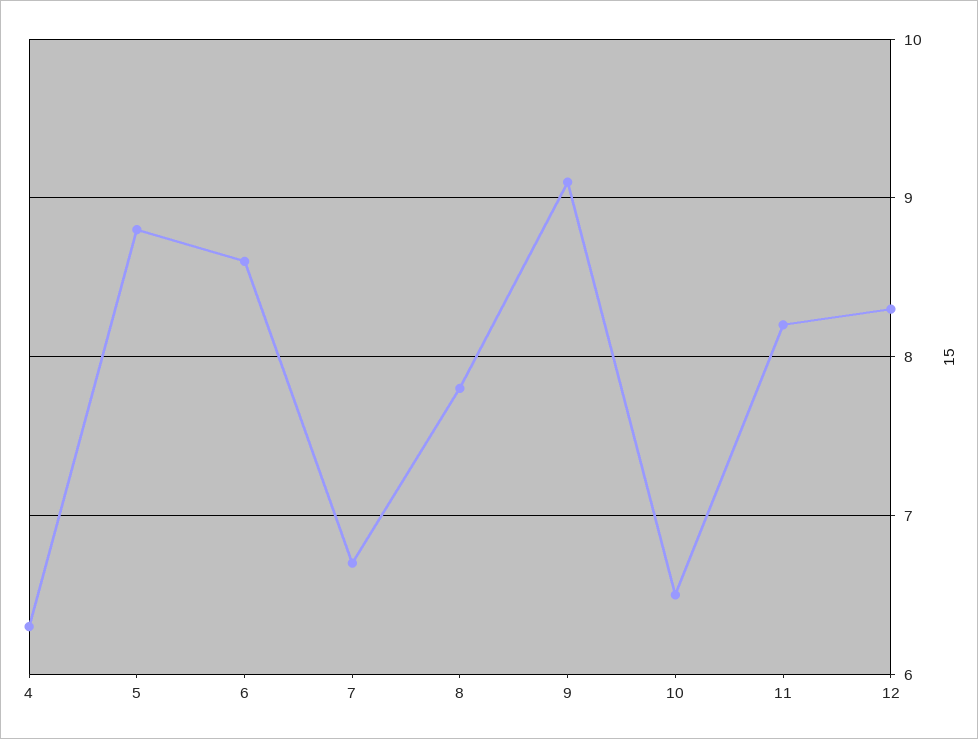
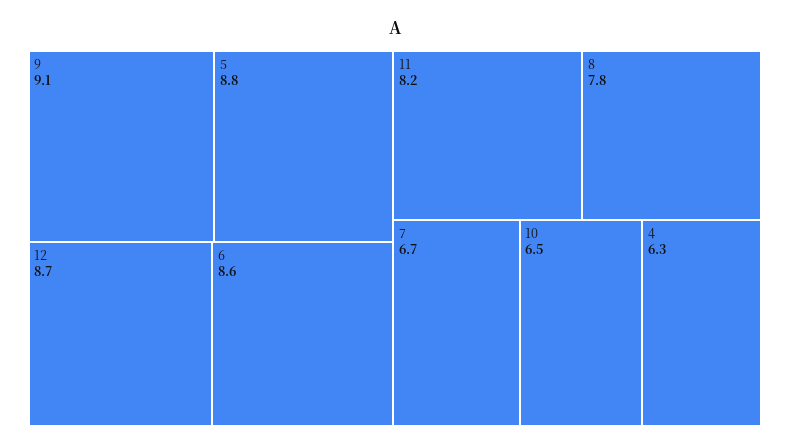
12: 8.3 -> 8.7

